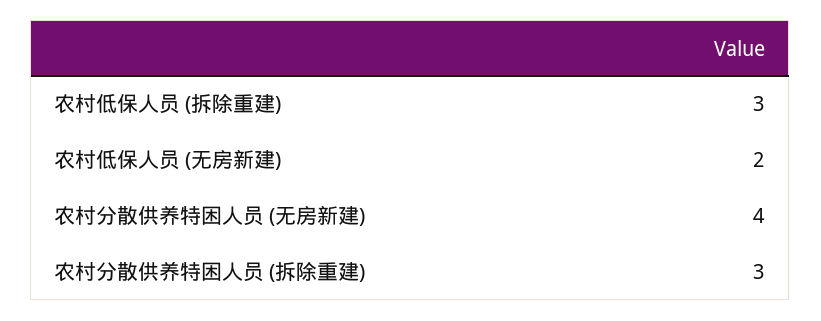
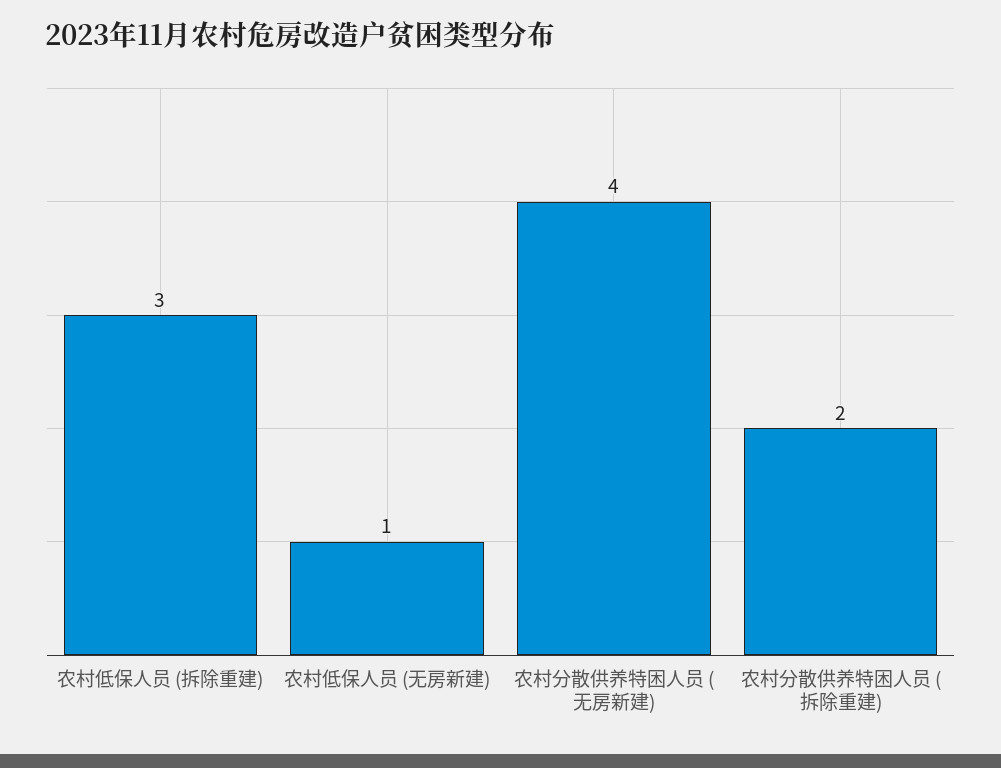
农村低保人员 (无房新建): 2 -> 1
农村分散供养特困人员 (拆除重建): 3 -> 2

